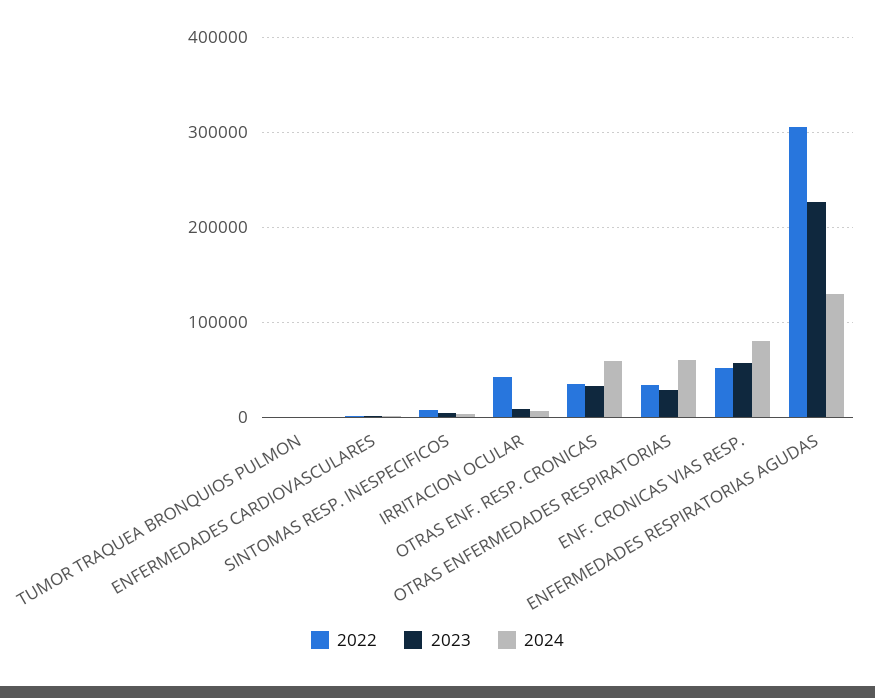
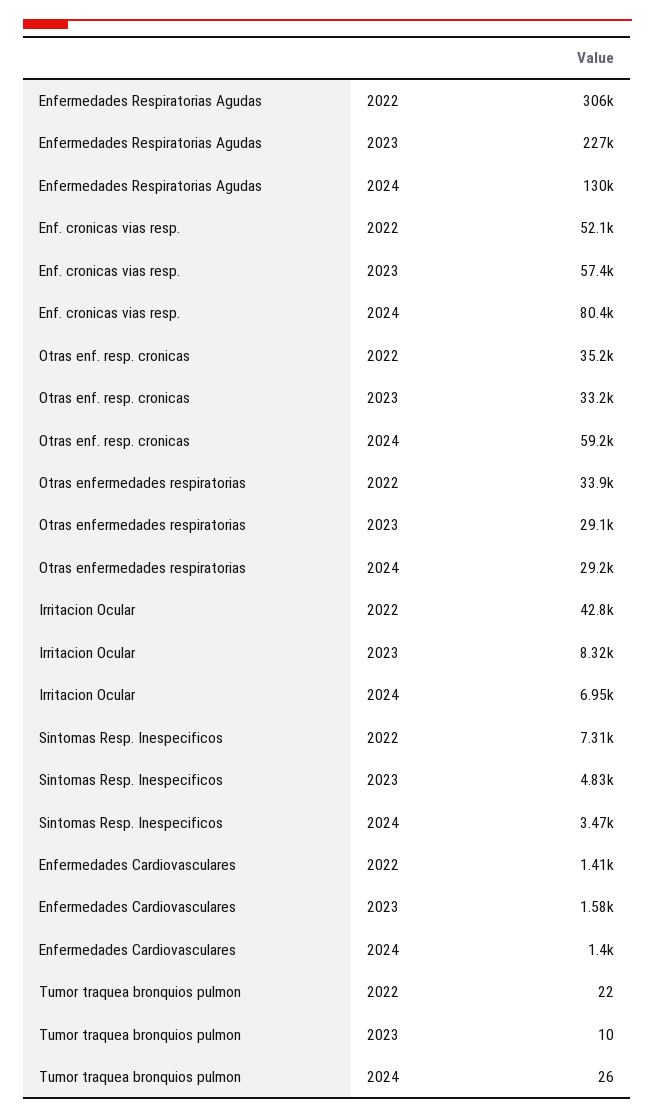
2024, OTRAS ENFERMEDADES RESPIRATORIAS: 60000 -> 29200

